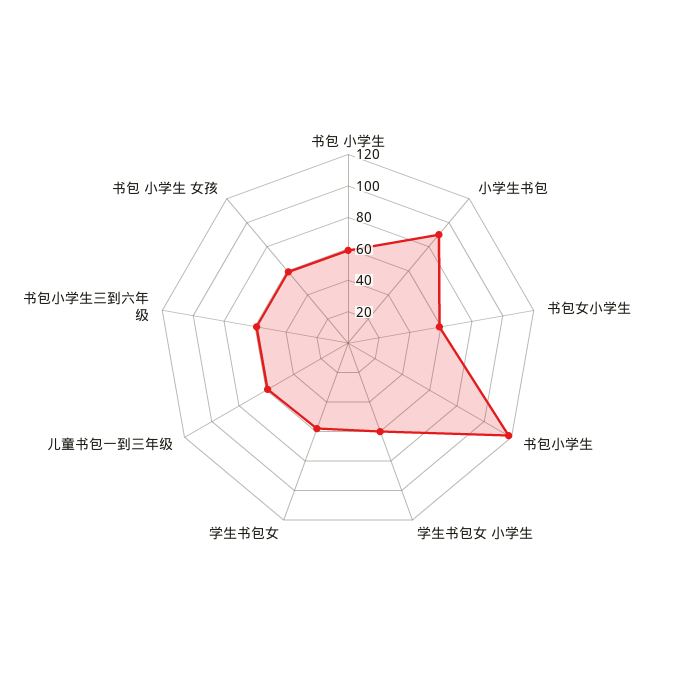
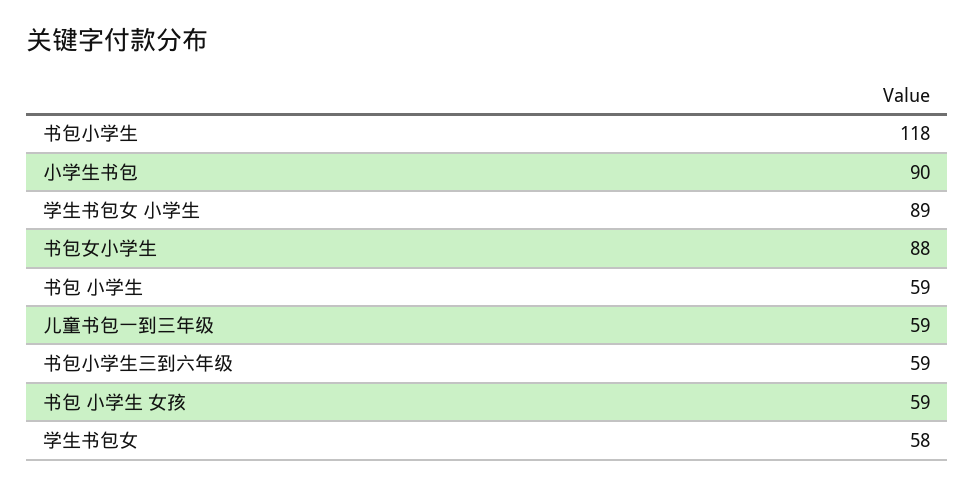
书包女小学生: 60 -> 88
学生书包女 小学生: 60 -> 89

